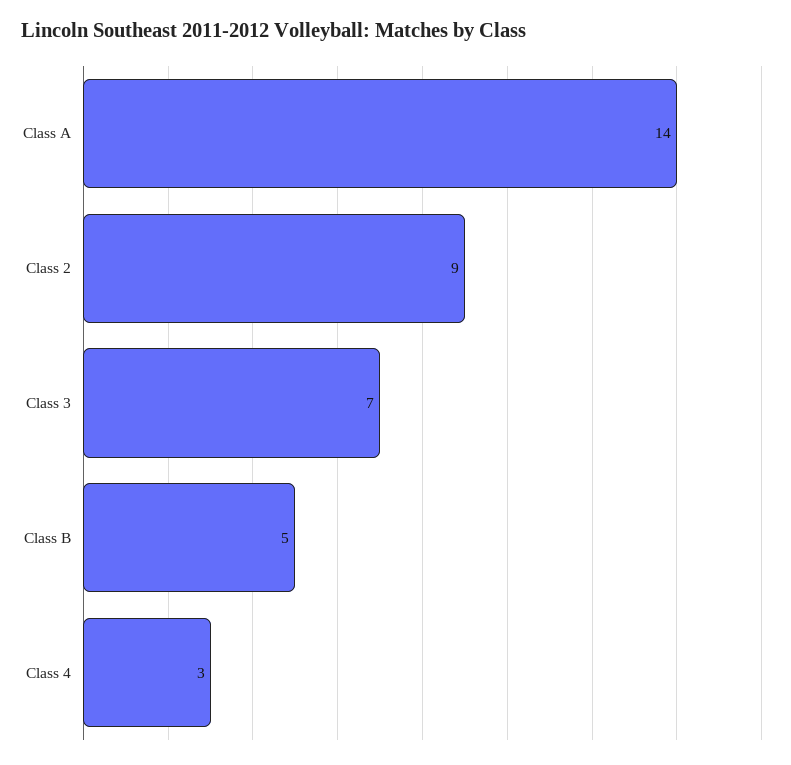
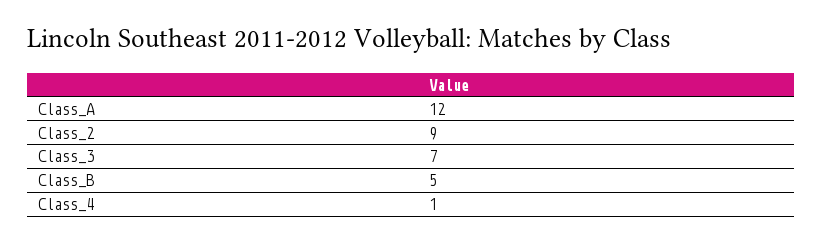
Class A: 14 -> 12
Class 4: 3 -> 1

